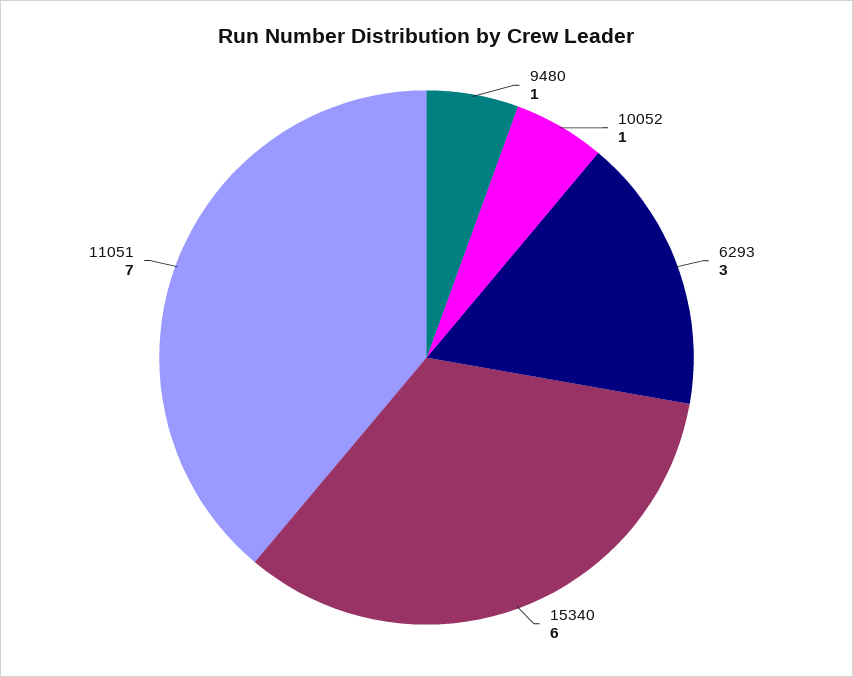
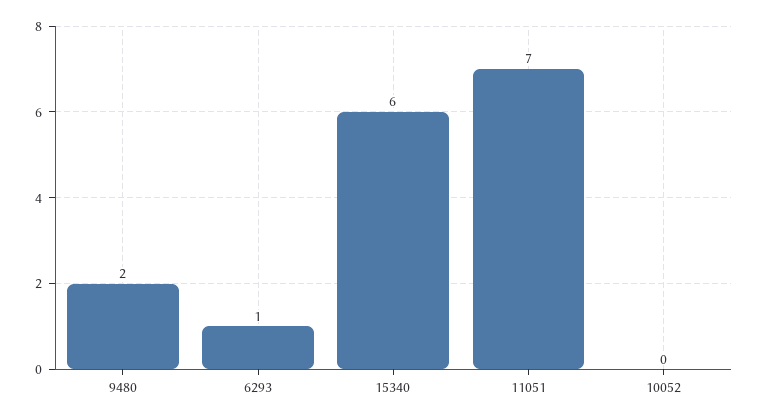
9480: 1 -> 2
10052: 1 -> 0
6293: 3 -> 1

